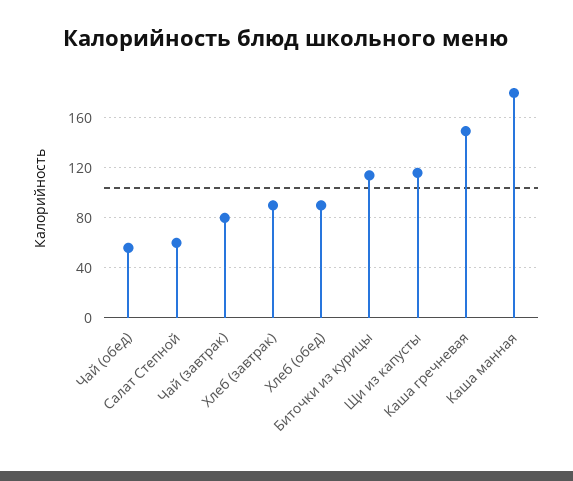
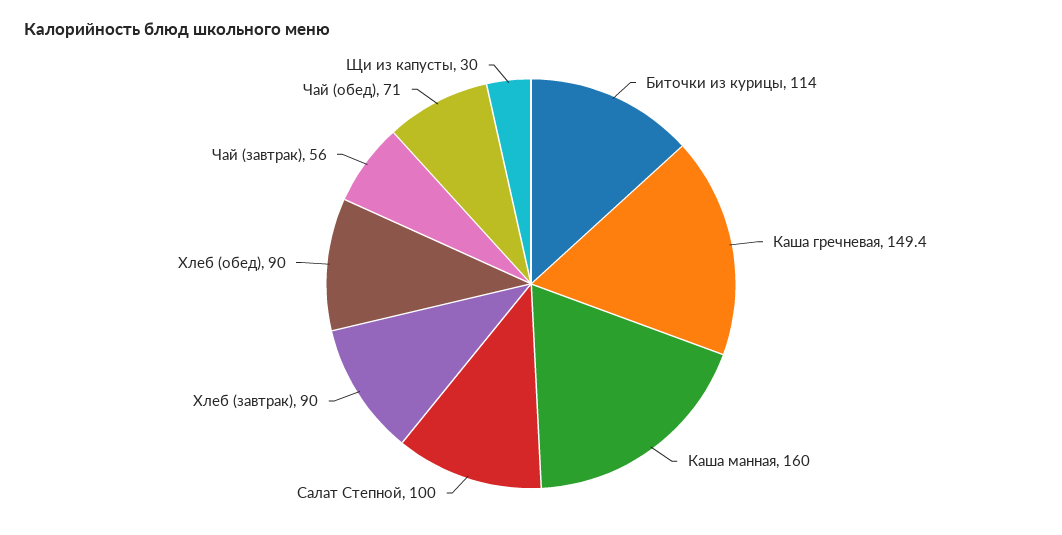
Чай (обед): 55 -> 71
Салат Степной: 60 -> 100
Чай (завтрак): 80 -> 56
Щи из капусты: 115 -> 30
Каша манная: 180 -> 160

